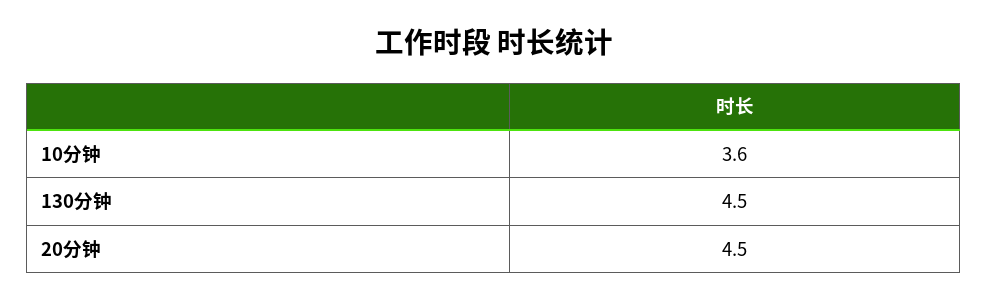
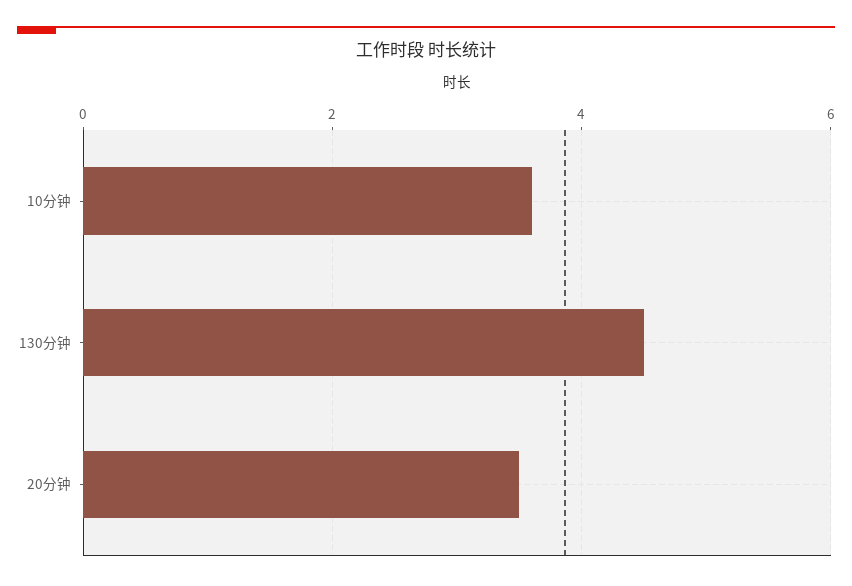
20分钟: 4.5 -> 3.5

